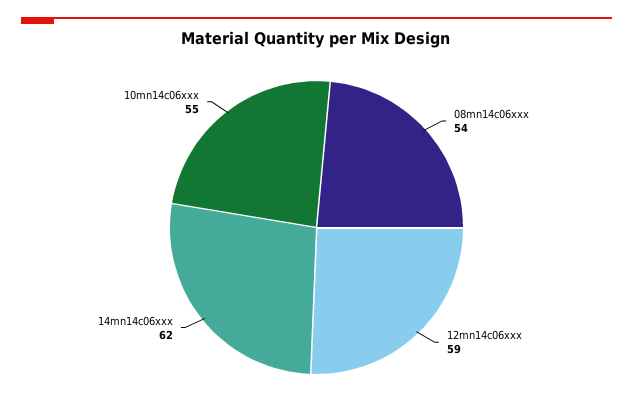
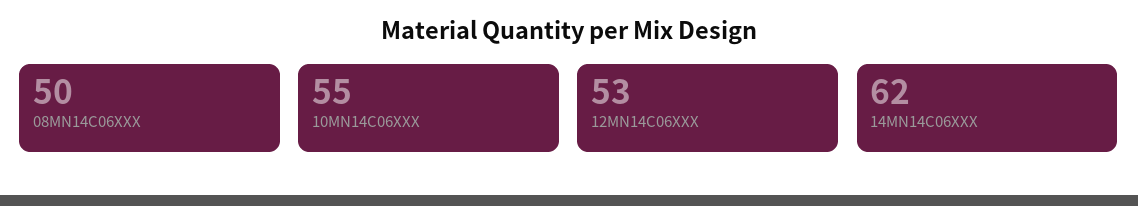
08mn14c06xxx: 54 -> 50
12mn14c06xxx: 59 -> 53

